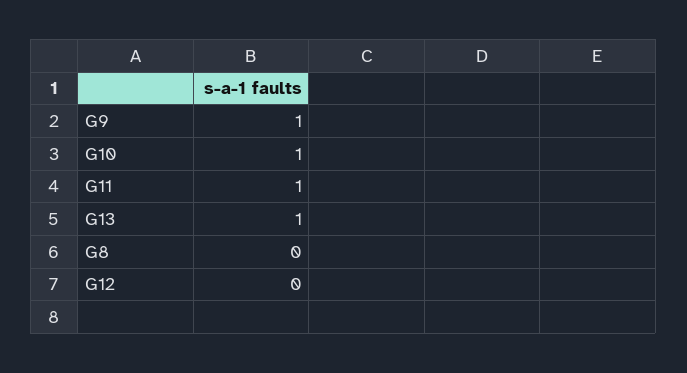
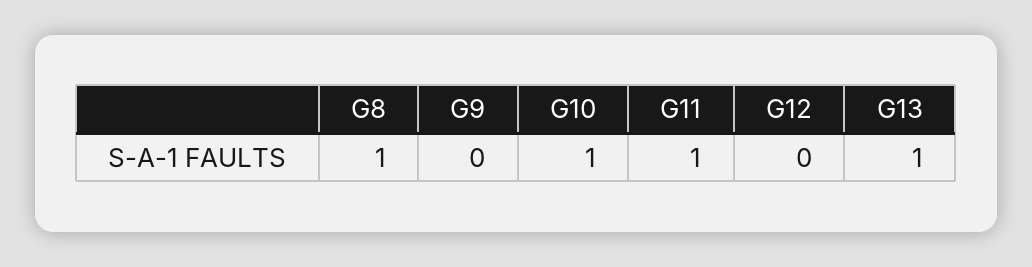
G9: 1 -> 0
G8: 0 -> 1

